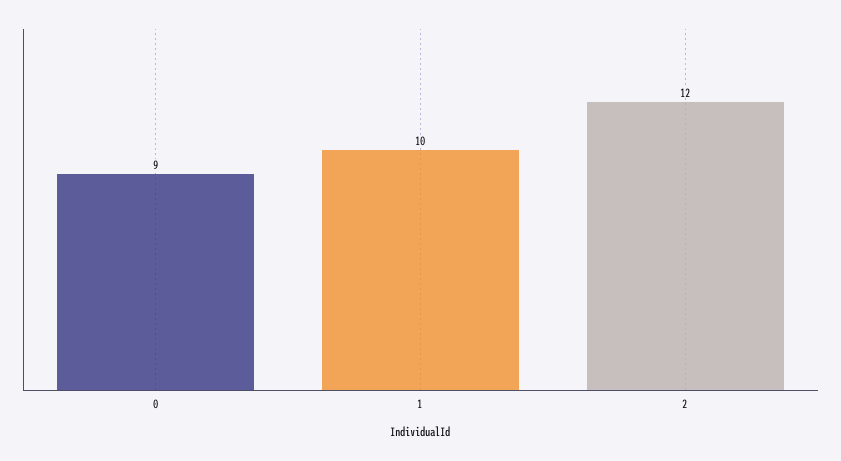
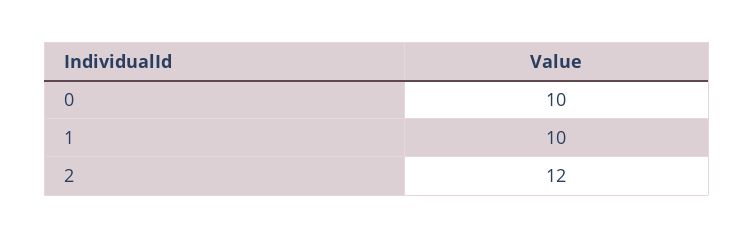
0: 9 -> 10

